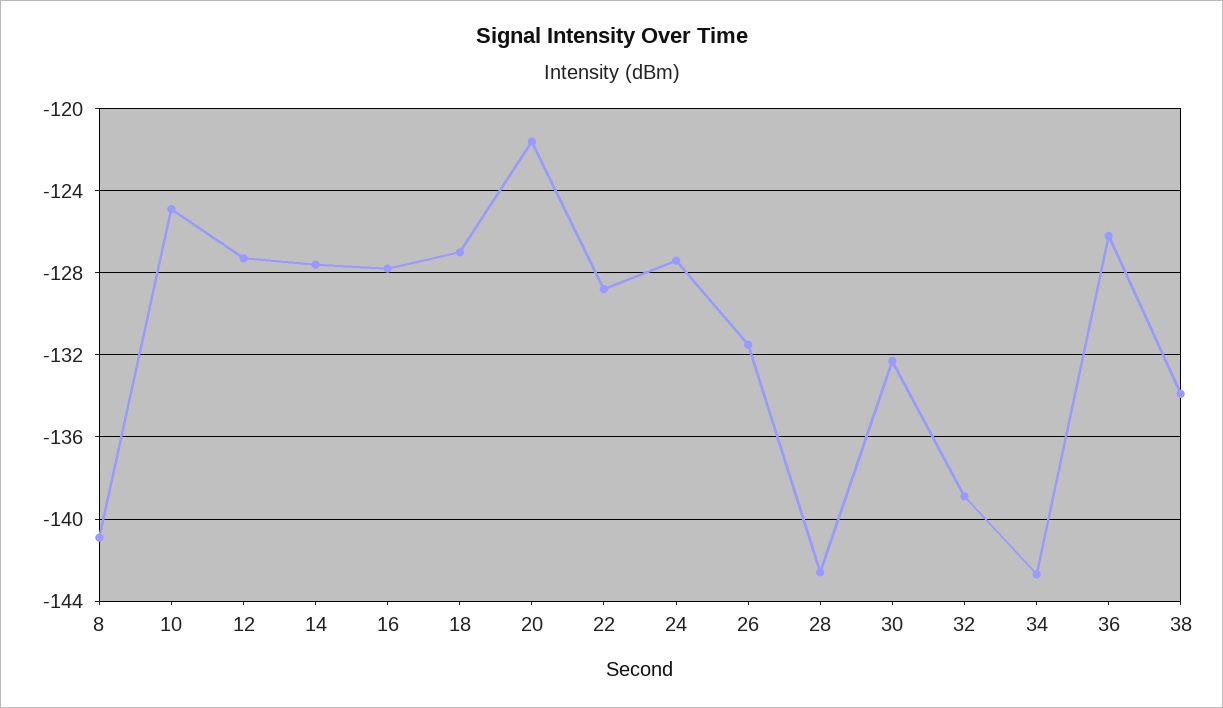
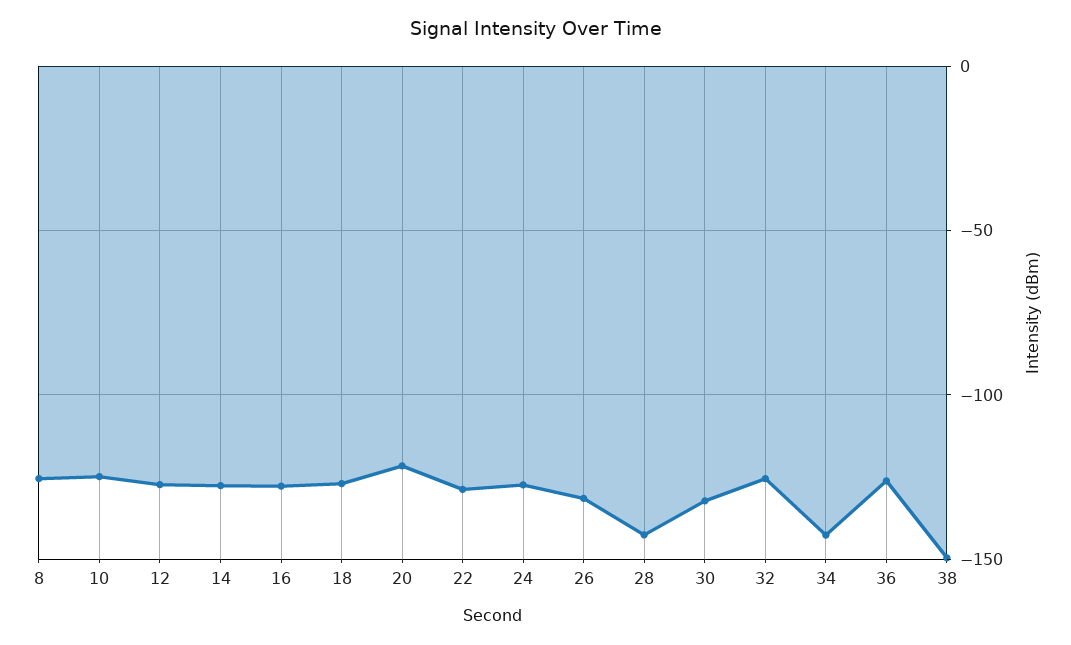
8: -141 -> -125
32: -139 -> -125
38: -134 -> -150

